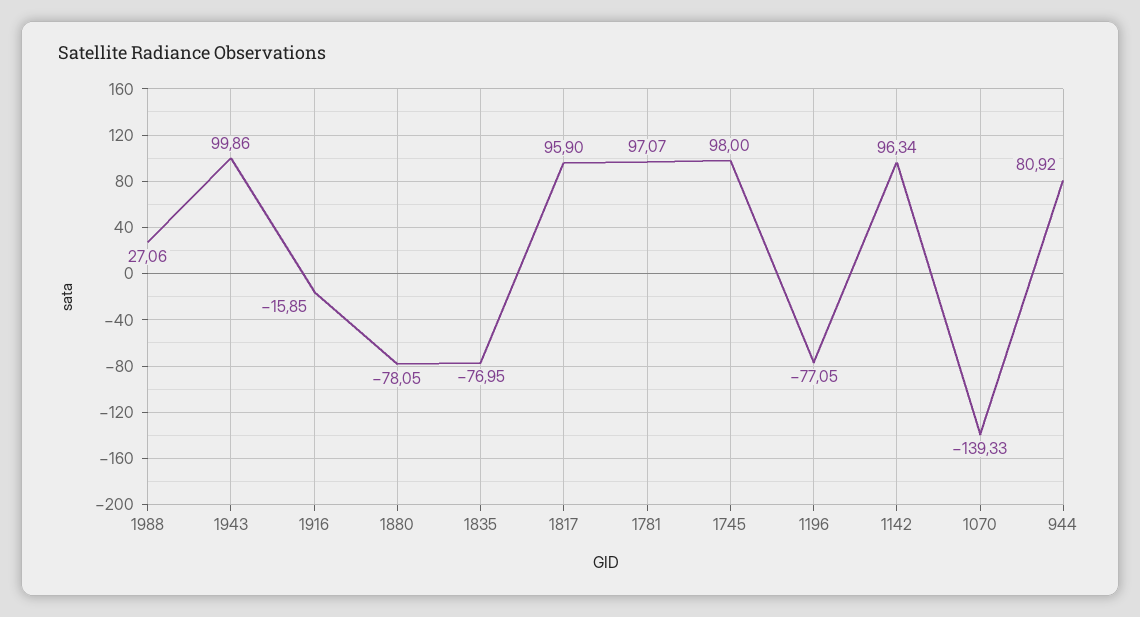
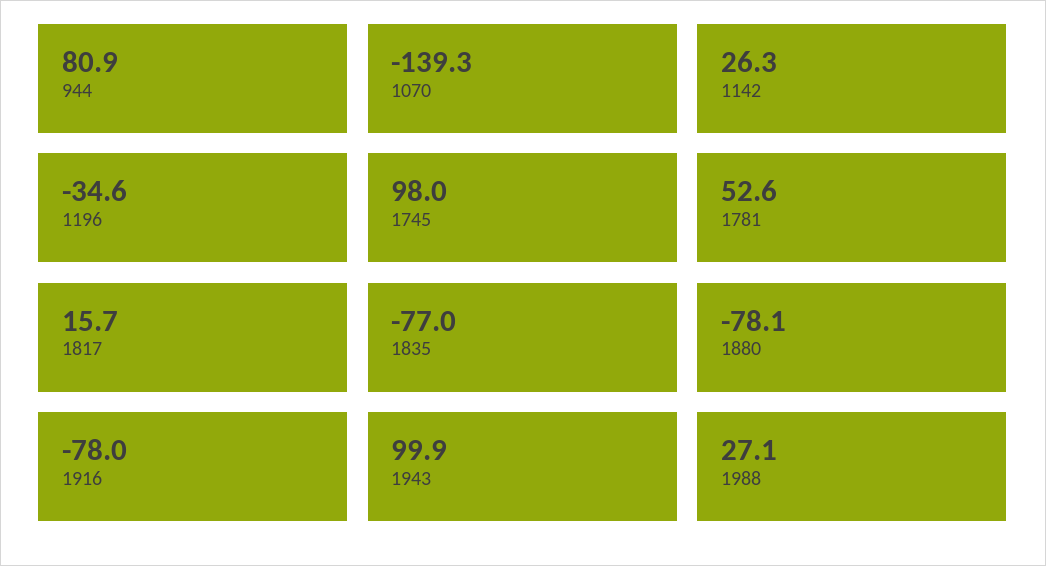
1916: -15.85 -> -78
1817: 95.9 -> 15.7
1781: 97.07 -> 52.6
1196: -77.05 -> -34.6
1142: 96.34 -> 26.3

